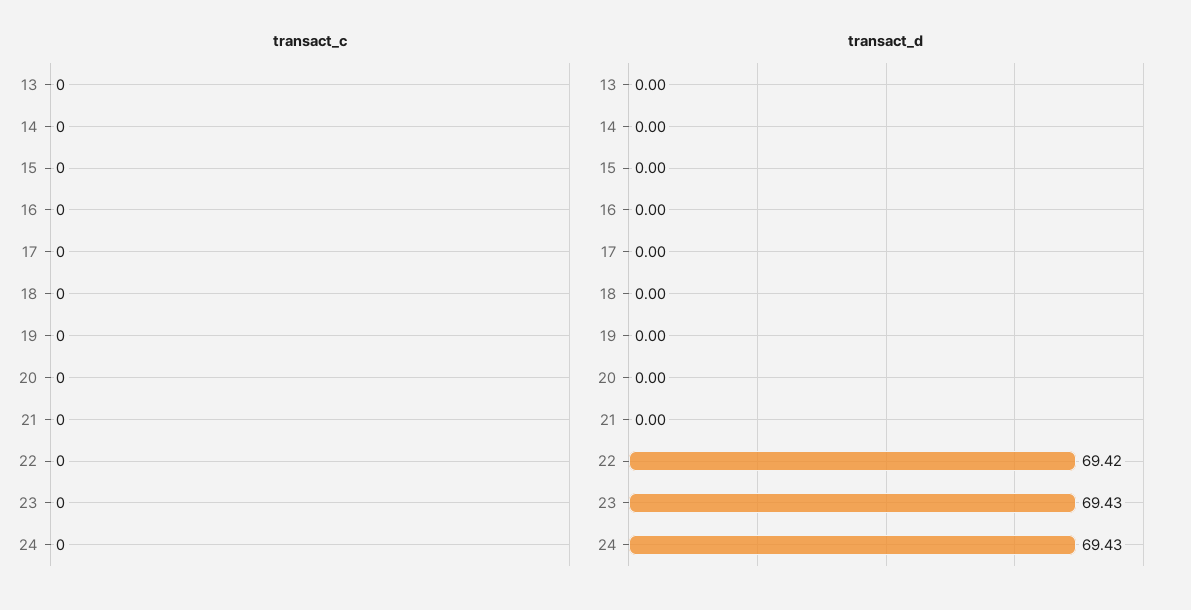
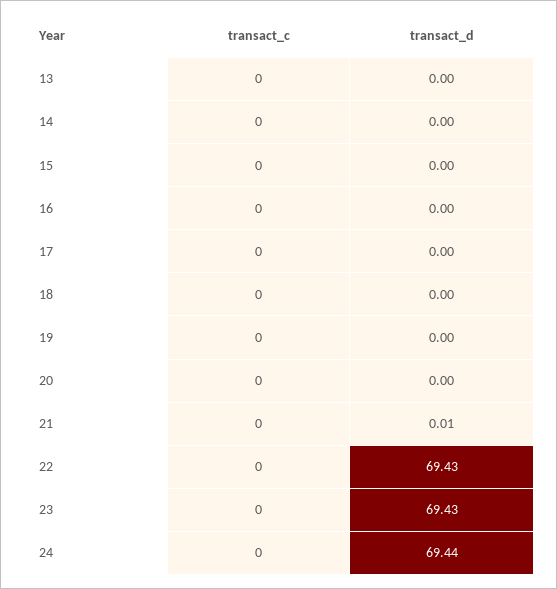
transact_d, 21: 0 -> 0.01
transact_d, 22: 69.42 -> 69.43
transact_d, 24: 69.43 -> 69.44

